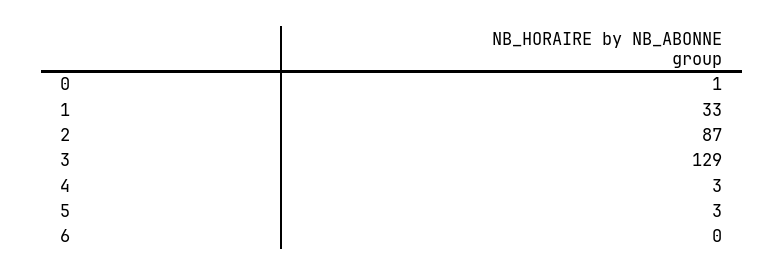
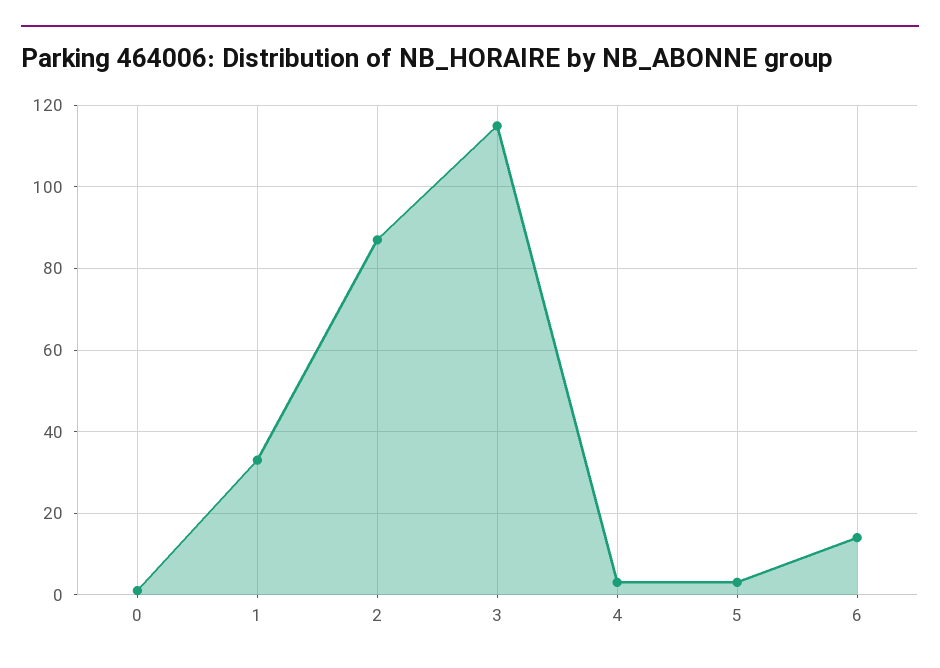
3: 129 -> 115
6: 0 -> 15

